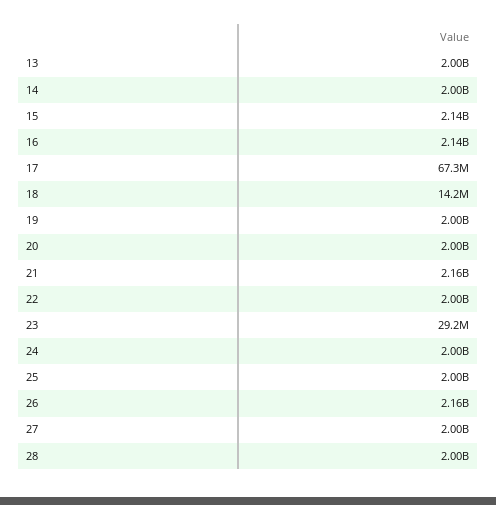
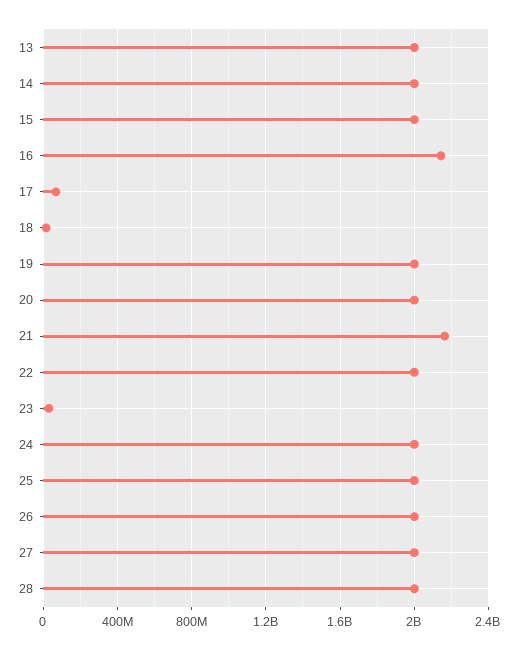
15: 2140000000 -> 2000000000
26: 2160000000 -> 2000000000

